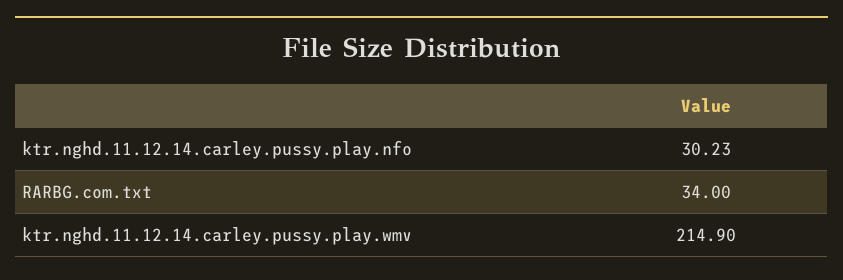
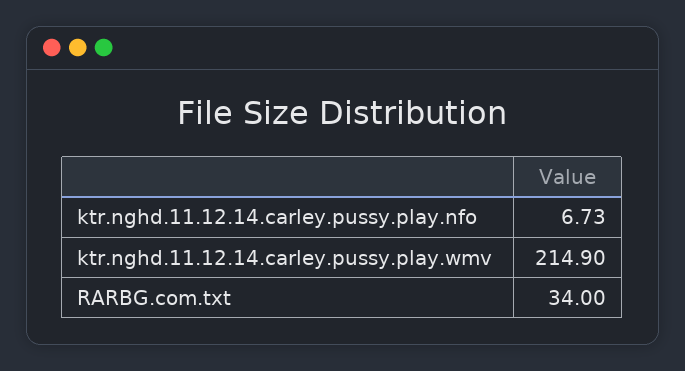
ktr.nghd.11.12.14.carley.pussy.play.nfo: 30.23 -> 6.73

